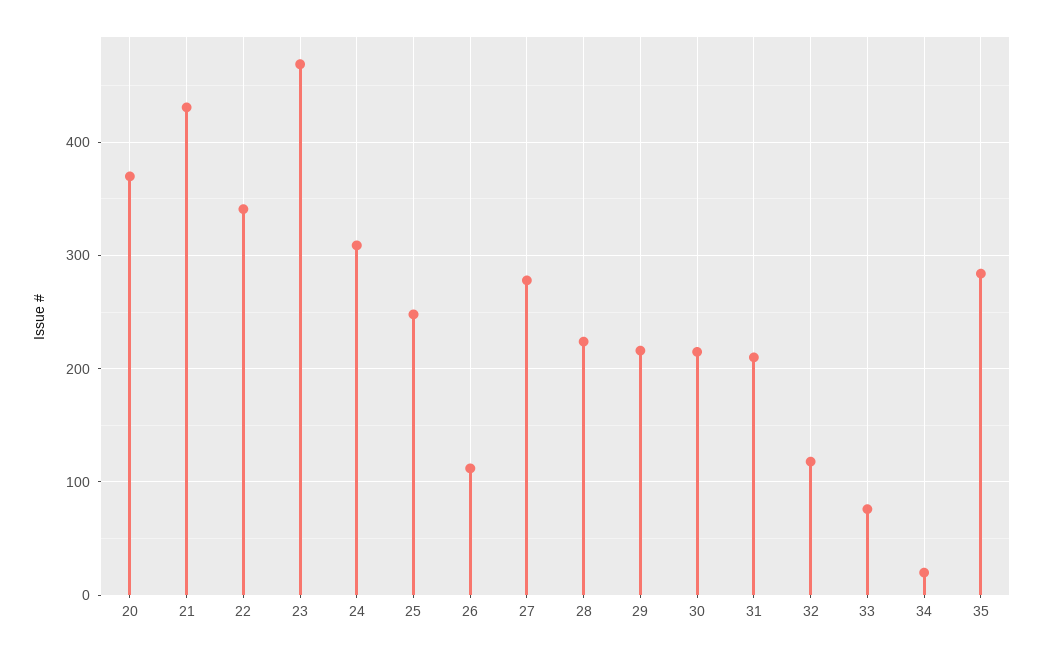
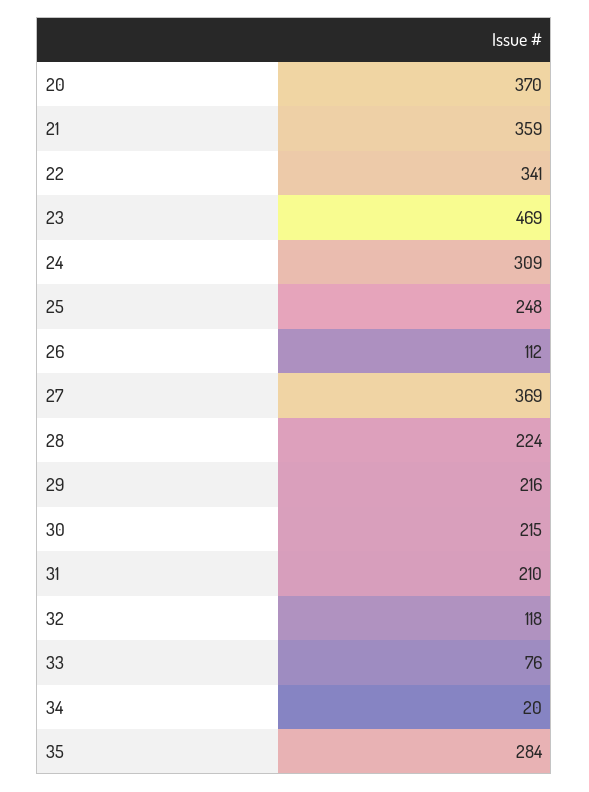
21: 430 -> 359
27: 280 -> 369

